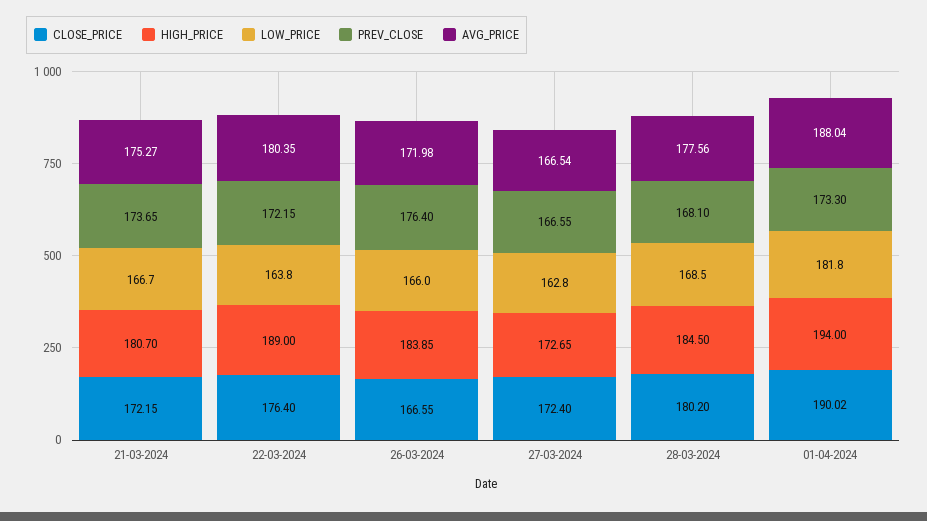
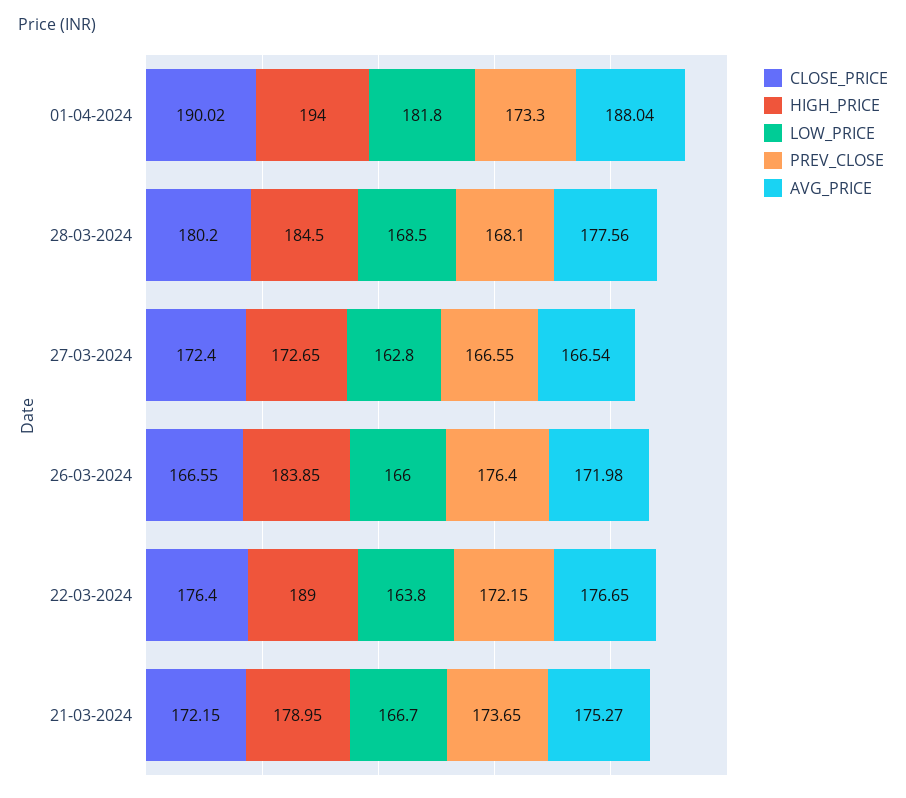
HIGH_PRICE, 21-03-2024: 180.7 -> 178.95
AVG_PRICE, 22-03-2024: 180.35 -> 176.65

